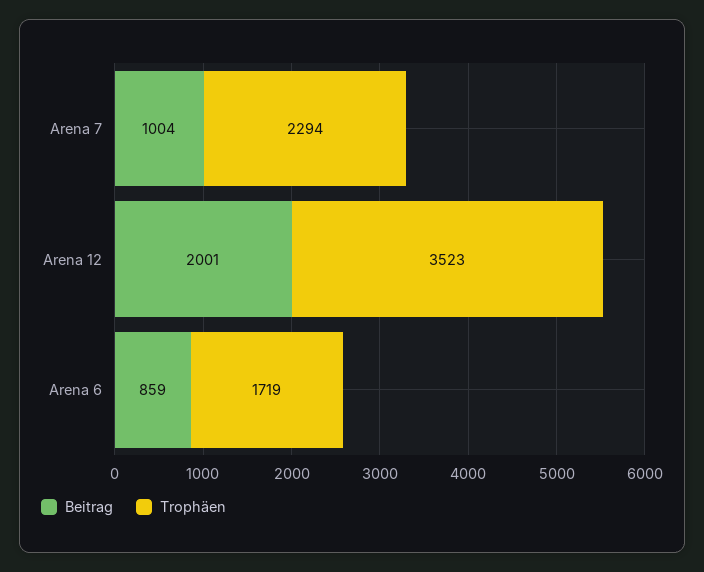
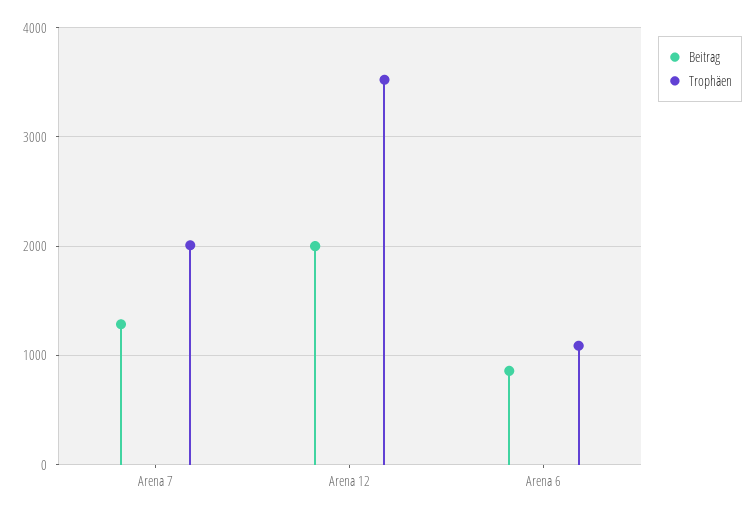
Beitrag, Arena 7: 1004 -> 1300
Trophäen, Arena 7: 2294 -> 2000
Trophäen, Arena 6: 1719 -> 1100

